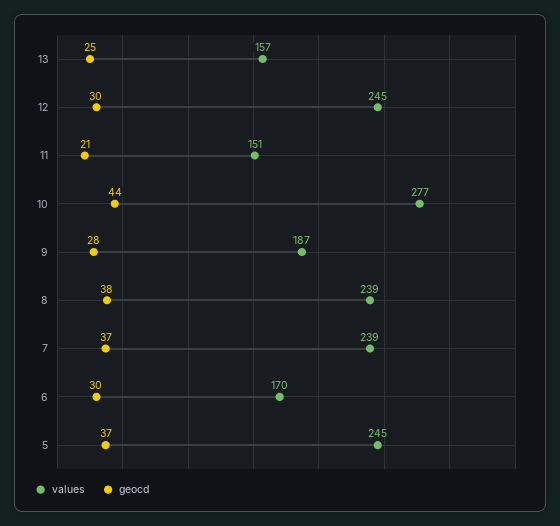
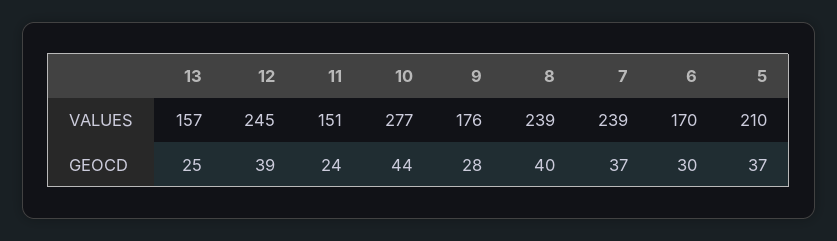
geocd, 12: 30 -> 39
geocd, 11: 21 -> 24
values, 9: 187 -> 176
geocd, 8: 38 -> 40
values, 5: 245 -> 210

